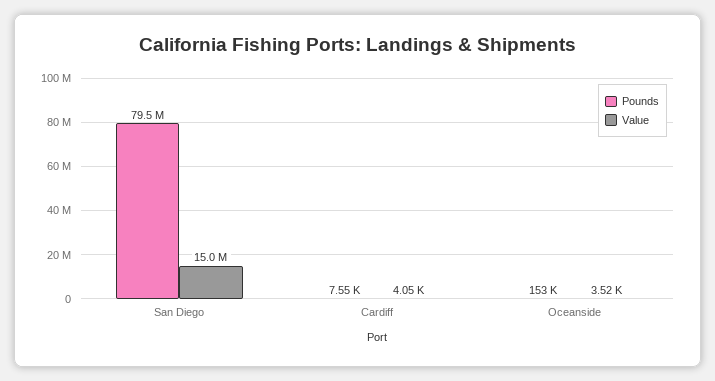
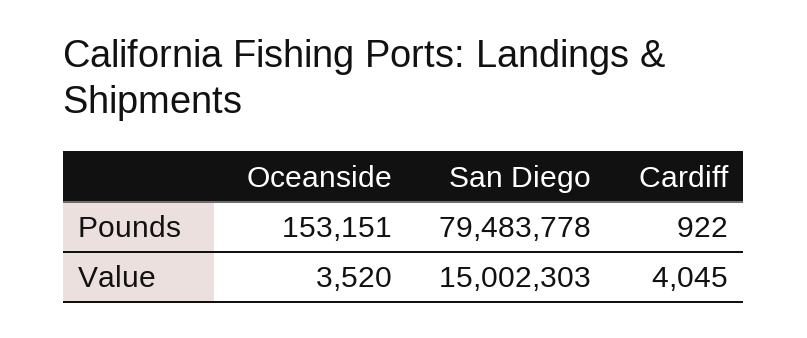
Pounds, Cardiff: 7550 -> 922

